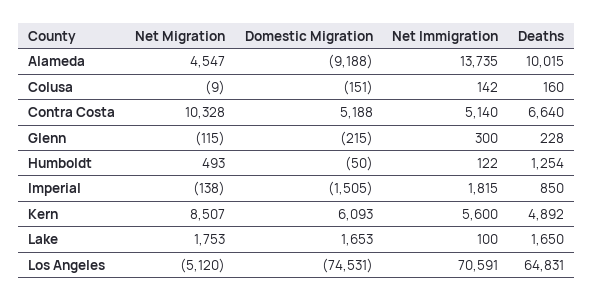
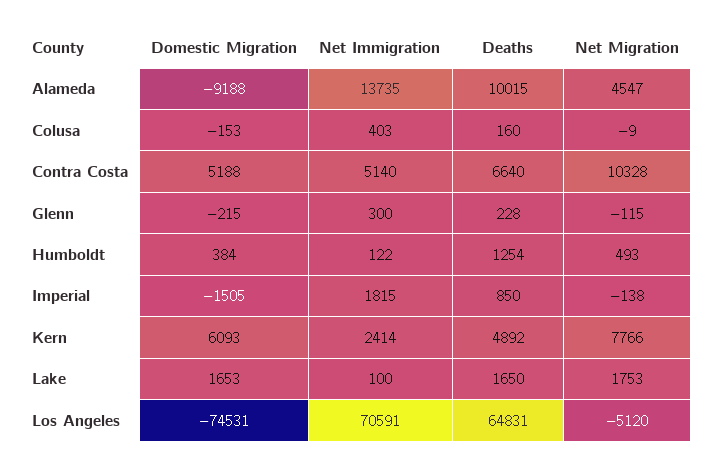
Domestic Migration, Colusa: -151 -> -153
Net Immigration, Colusa: 142 -> 403
Domestic Migration, Humboldt: -50 -> 384
Net Migration, Kern: 8507 -> 7766
Net Immigration, Kern: 5600 -> 2414

